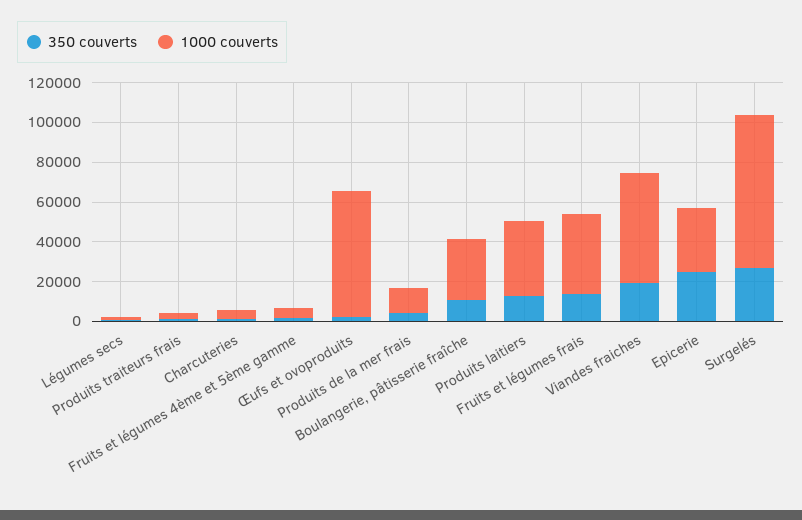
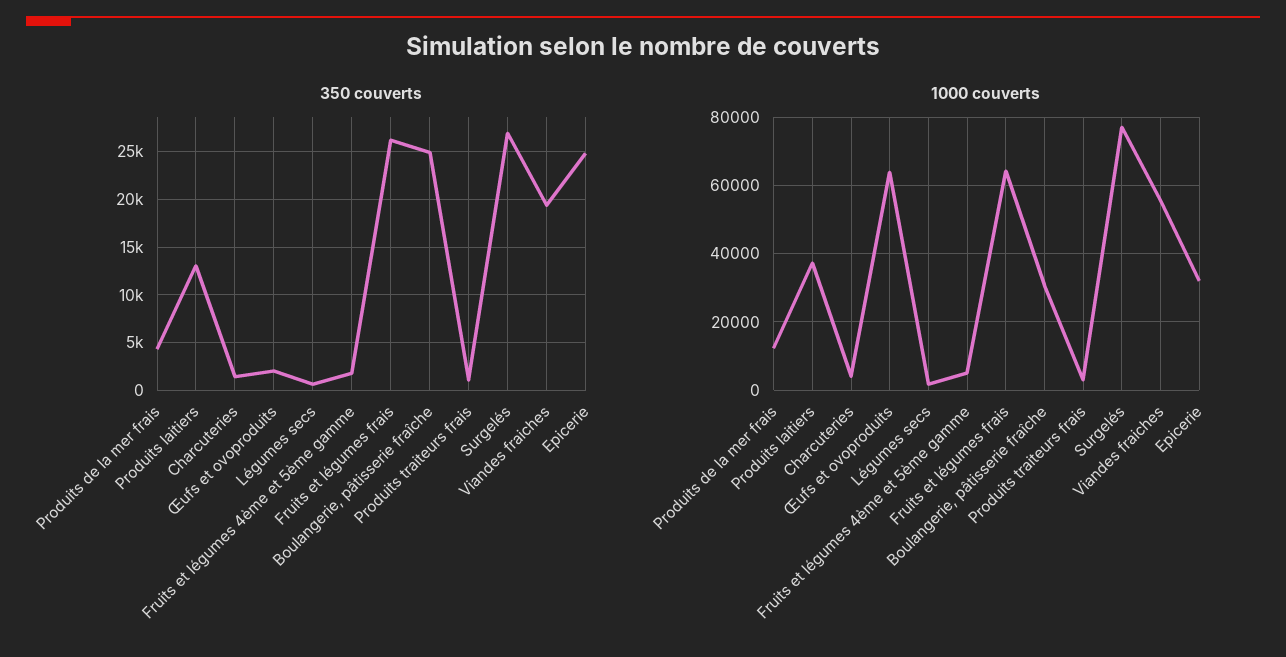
350 couverts, Boulangerie, pâtisserie fraîche: 10000 -> 25000
350 couverts, Fruits et légumes frais: 15000 -> 26000
1000 couverts, Fruits et légumes frais: 40000 -> 64000

